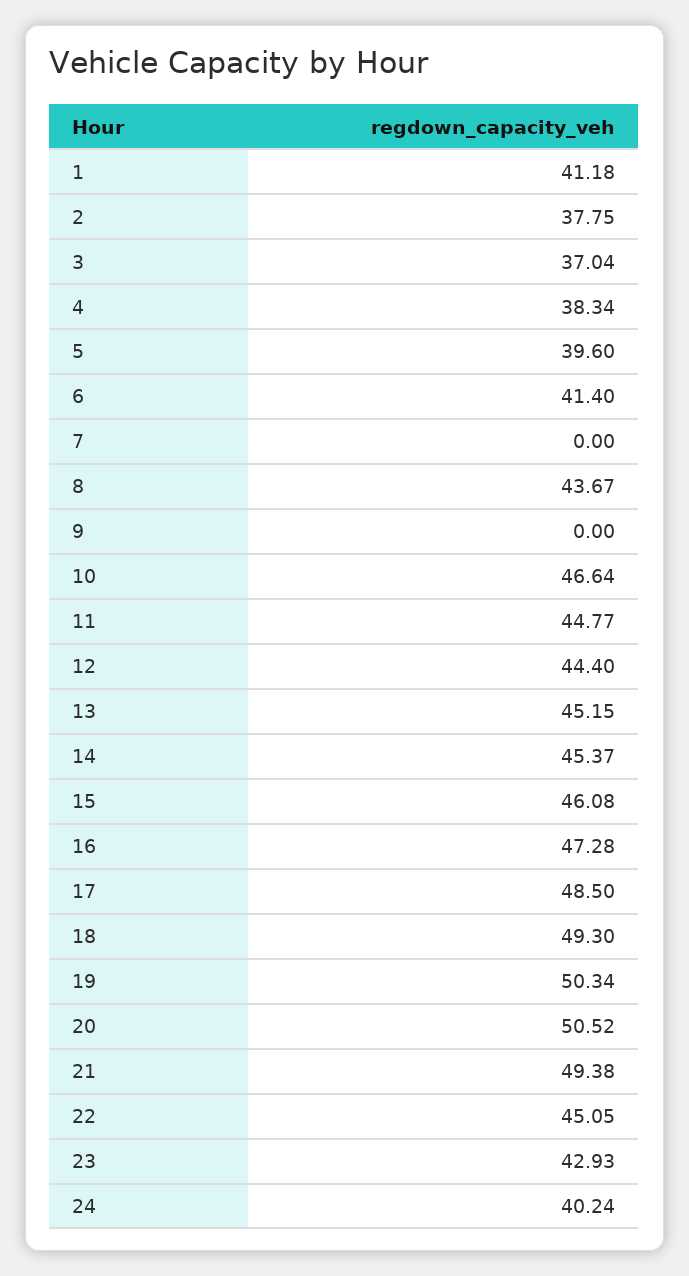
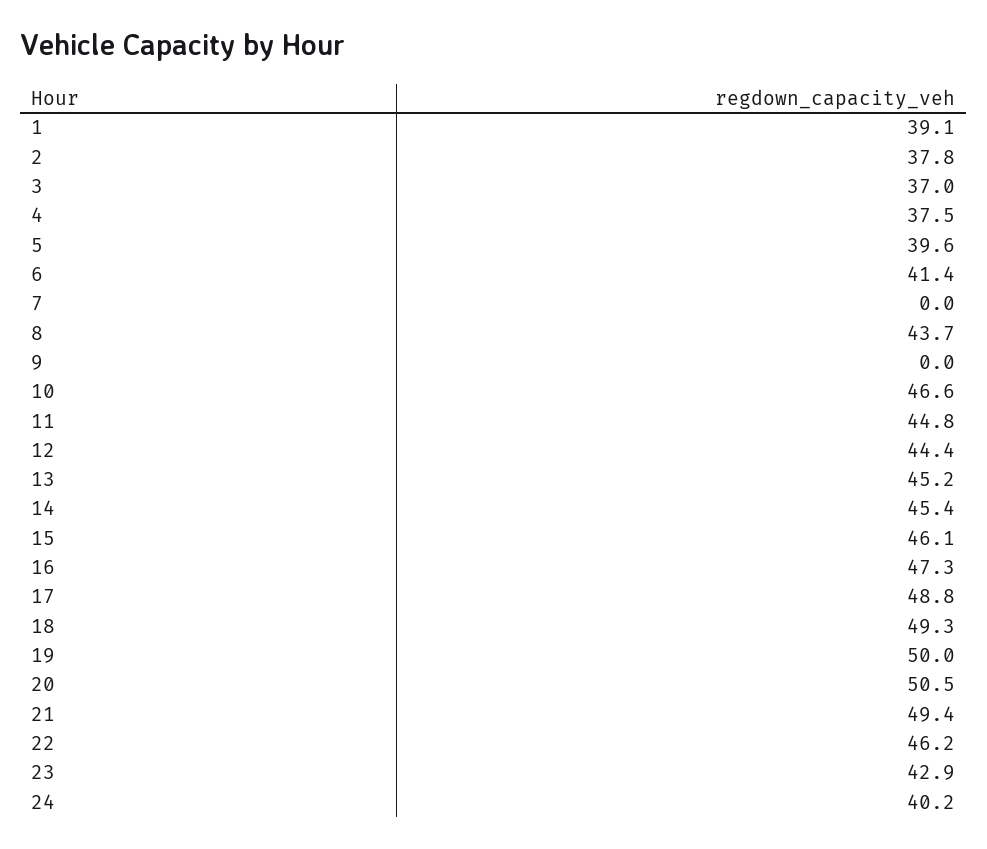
1: 41.18 -> 39.1
4: 38.34 -> 37.5
17: 48.5 -> 48.8
19: 50.34 -> 50
22: 45.05 -> 46.2

